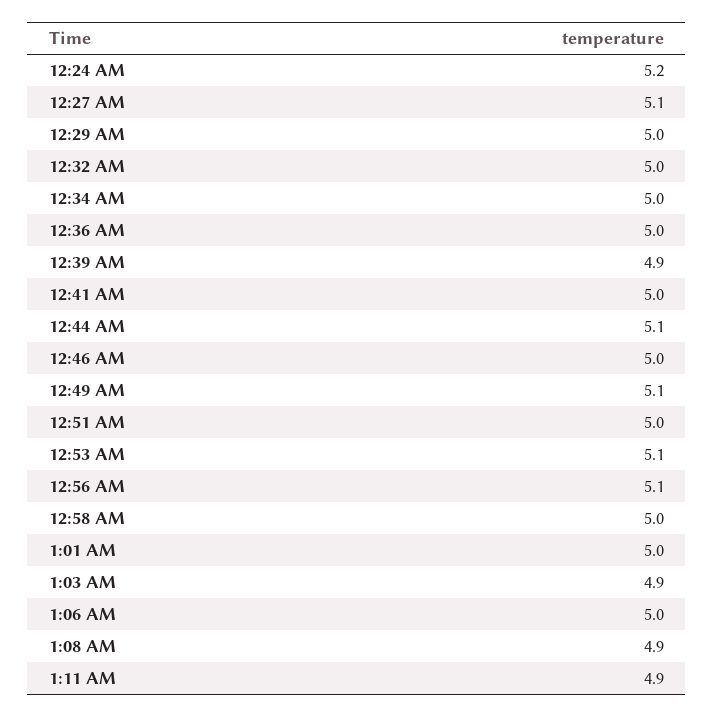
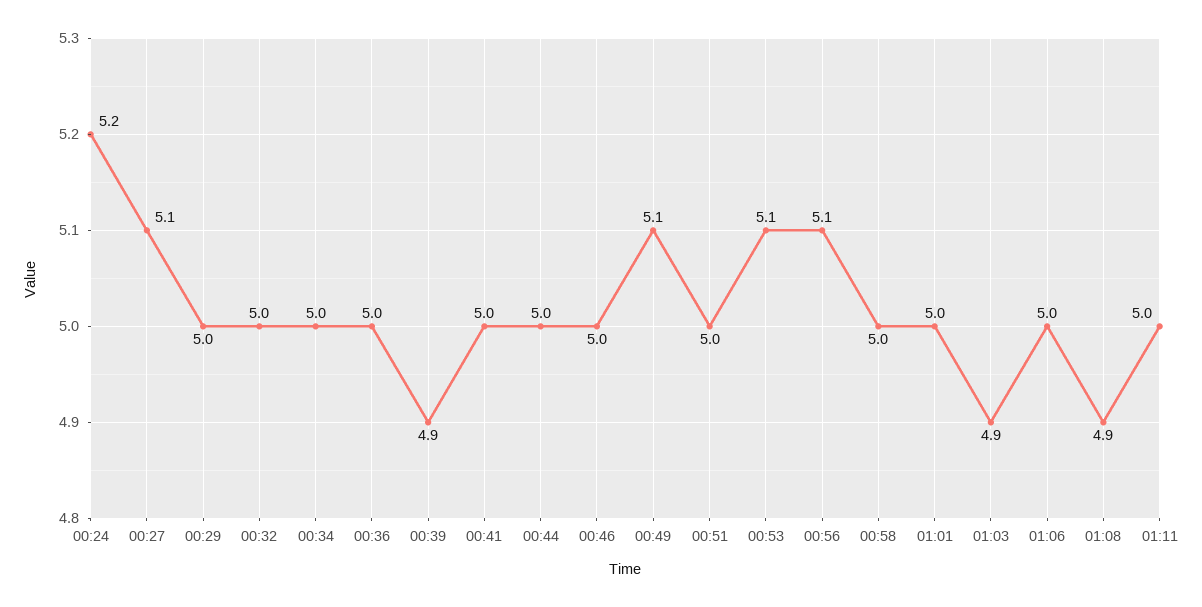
12:44 AM: 5.1 -> 5
1:11 AM: 4.9 -> 5

